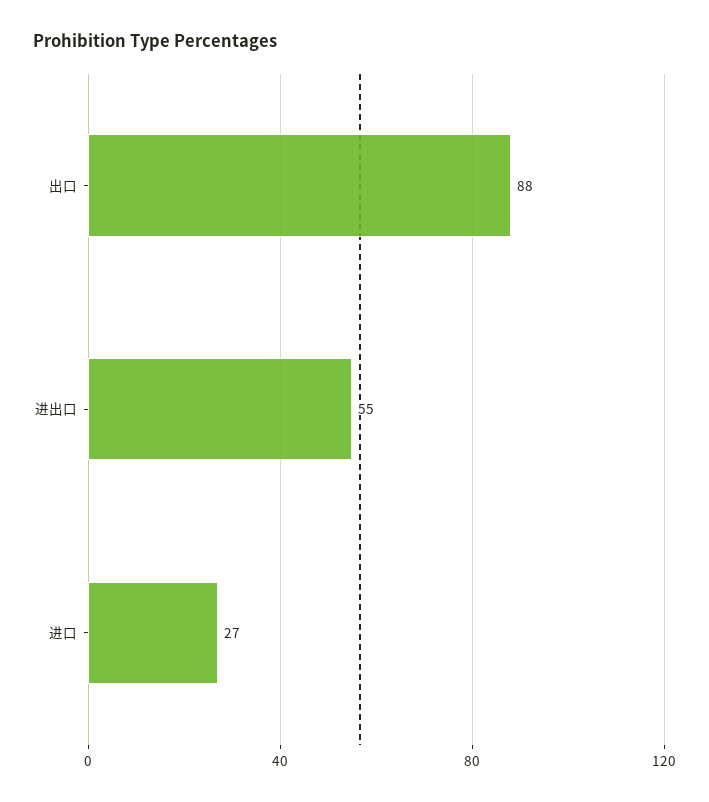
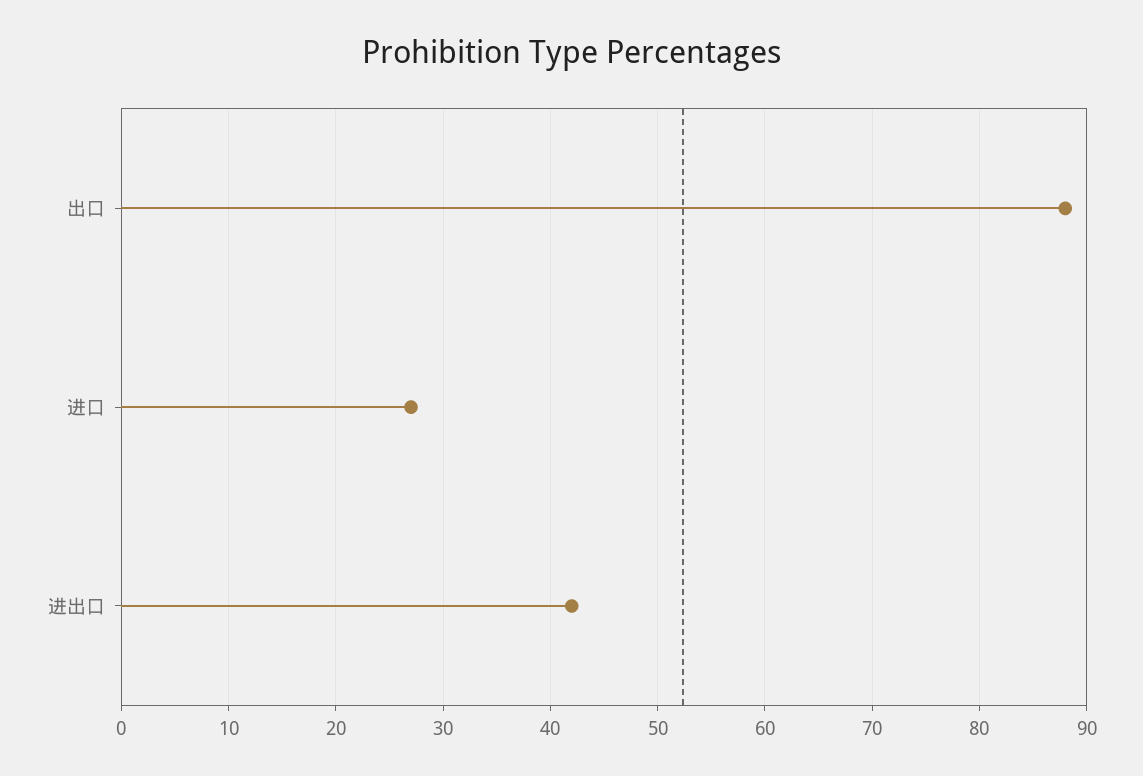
进出口: 55 -> 42

